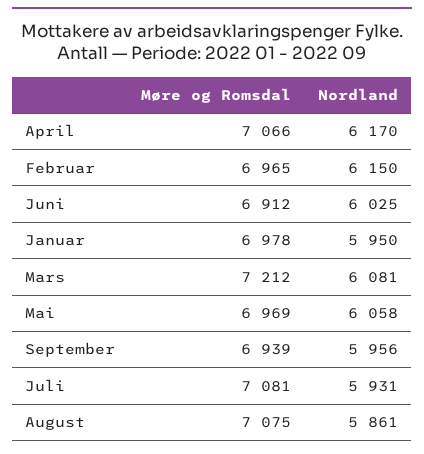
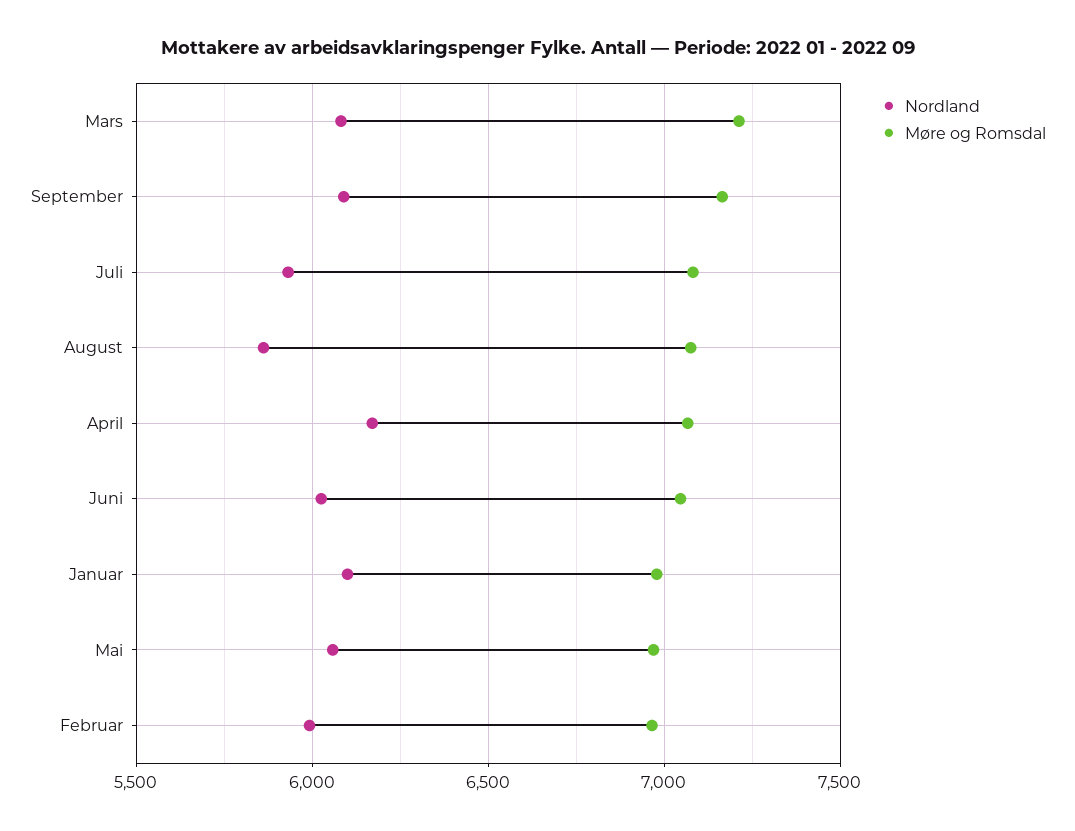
Nordland, Februar: 6150 -> 6000
Møre og Romsdal, Juni: 6912 -> 7050
Nordland, Januar: 5950 -> 6100
Møre og Romsdal, September: 6939 -> 7150
Nordland, September: 5956 -> 6100

